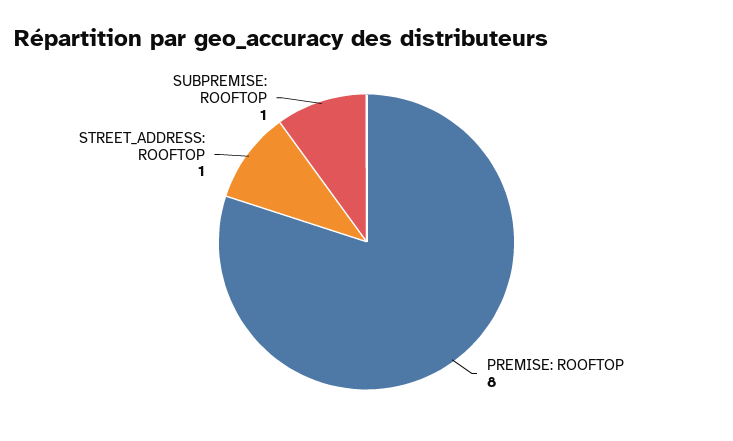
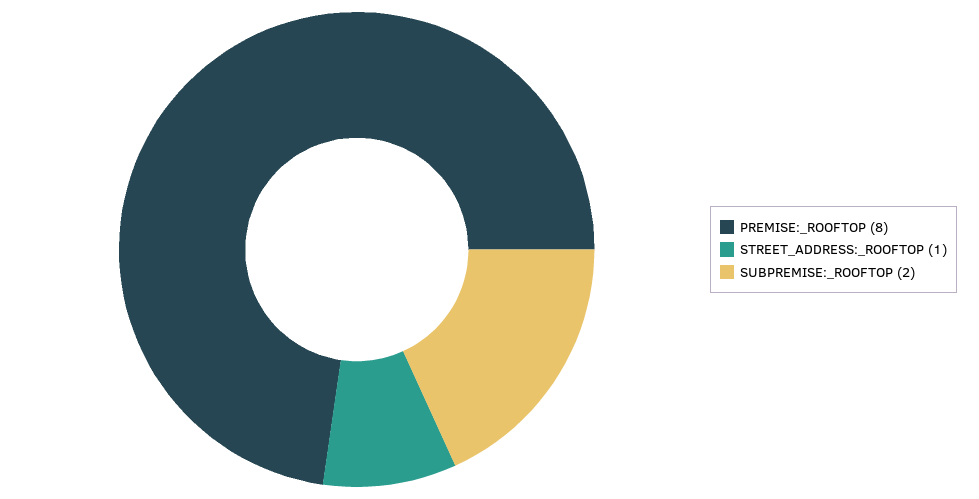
SUBPREMISE: ROOFTOP: 1 -> 2

